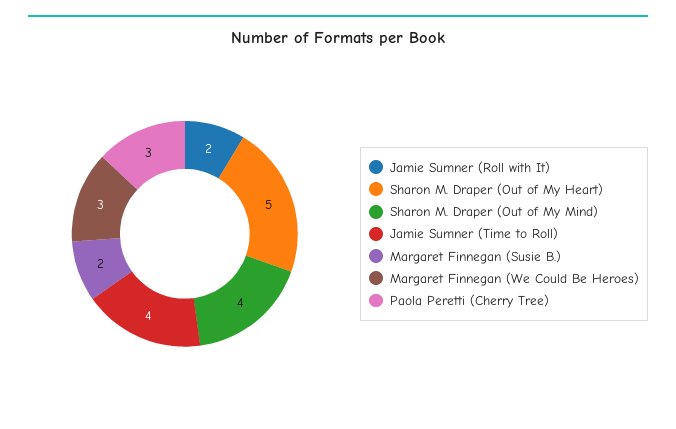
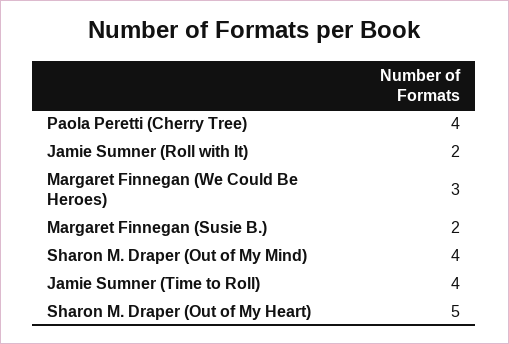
Paola Peretti (Cherry Tree): 3 -> 4

